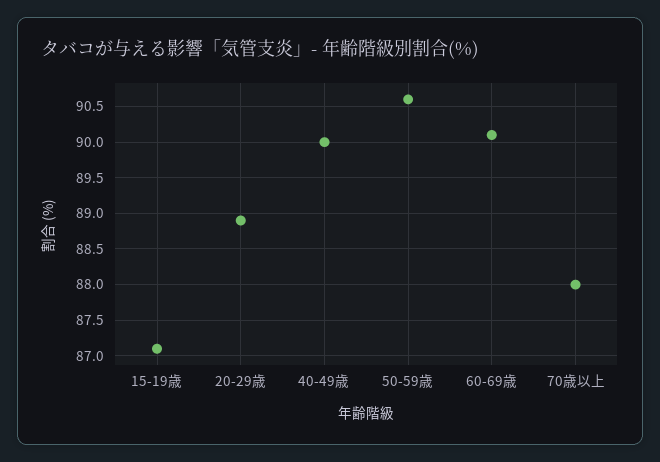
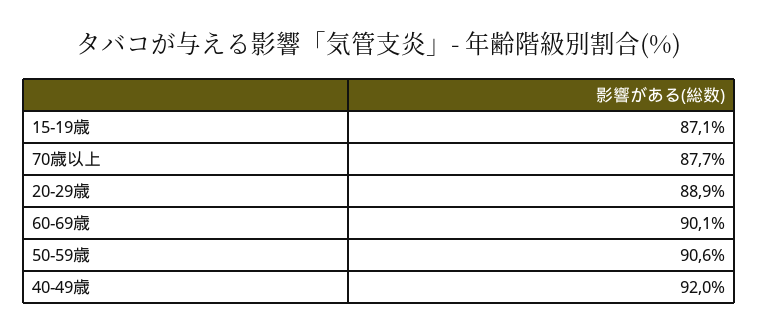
40-49歳: 90 -> 92
70歳以上: 88 -> 87.7

